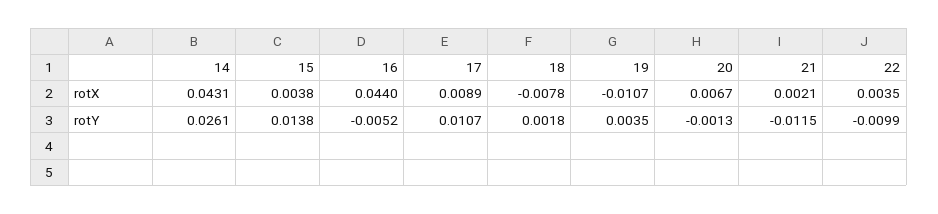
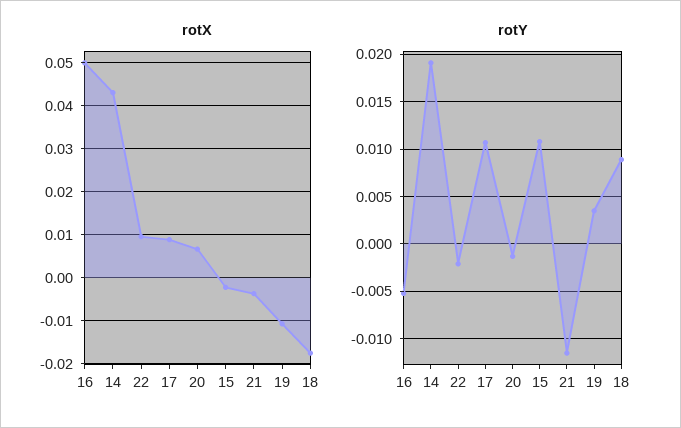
rotX, 15: 0.0038 -> -0.002
rotX, 16: 0.044 -> 0.05
rotX, 18: -0.0078 -> -0.018
rotX, 21: 0.0021 -> -0.004
rotX, 22: 0.0035 -> 0.01
rotY, 14: 0.0261 -> 0.019
rotY, 15: 0.0138 -> 0.011
rotY, 18: 0.0018 -> 0.009
rotY, 22: -0.0099 -> -0.002

